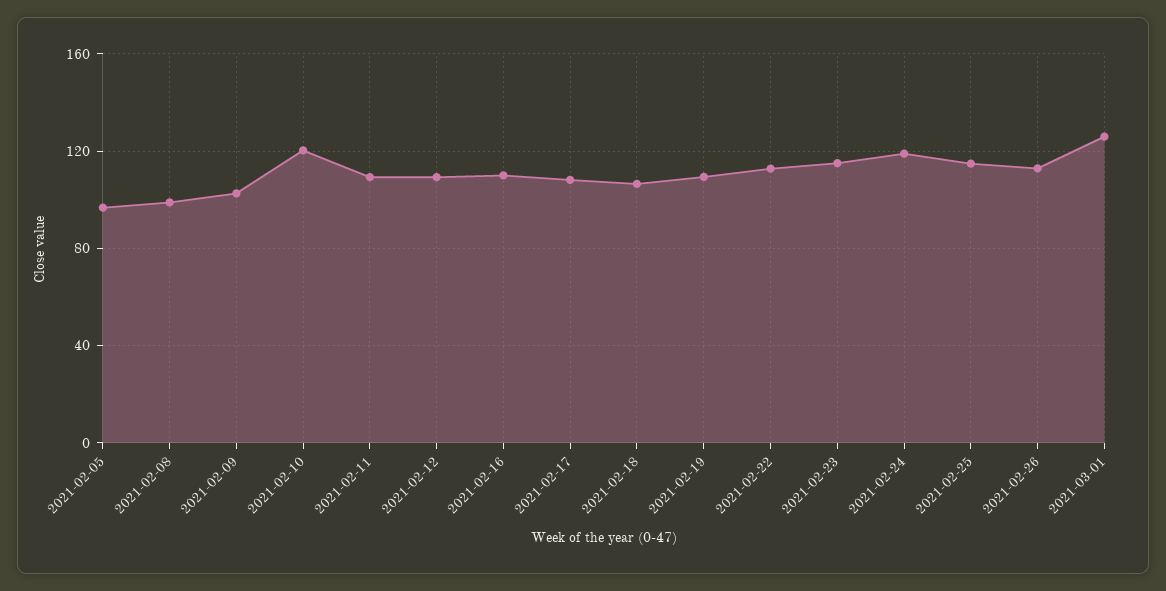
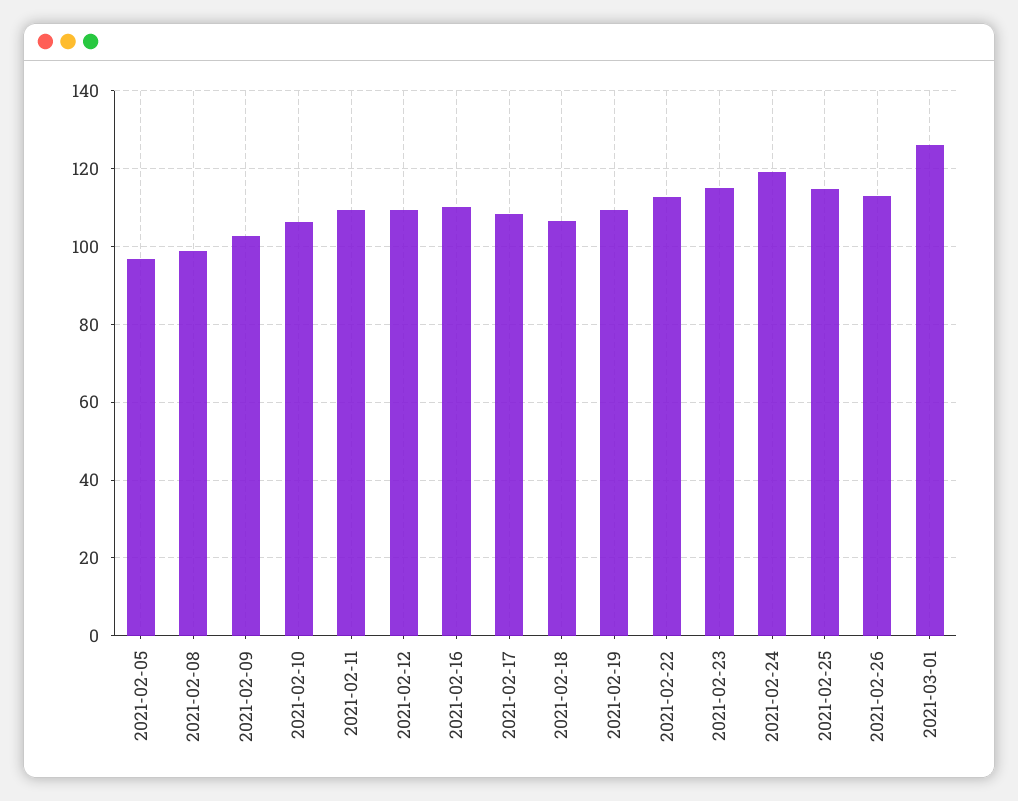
2021-02-10: 120 -> 106

